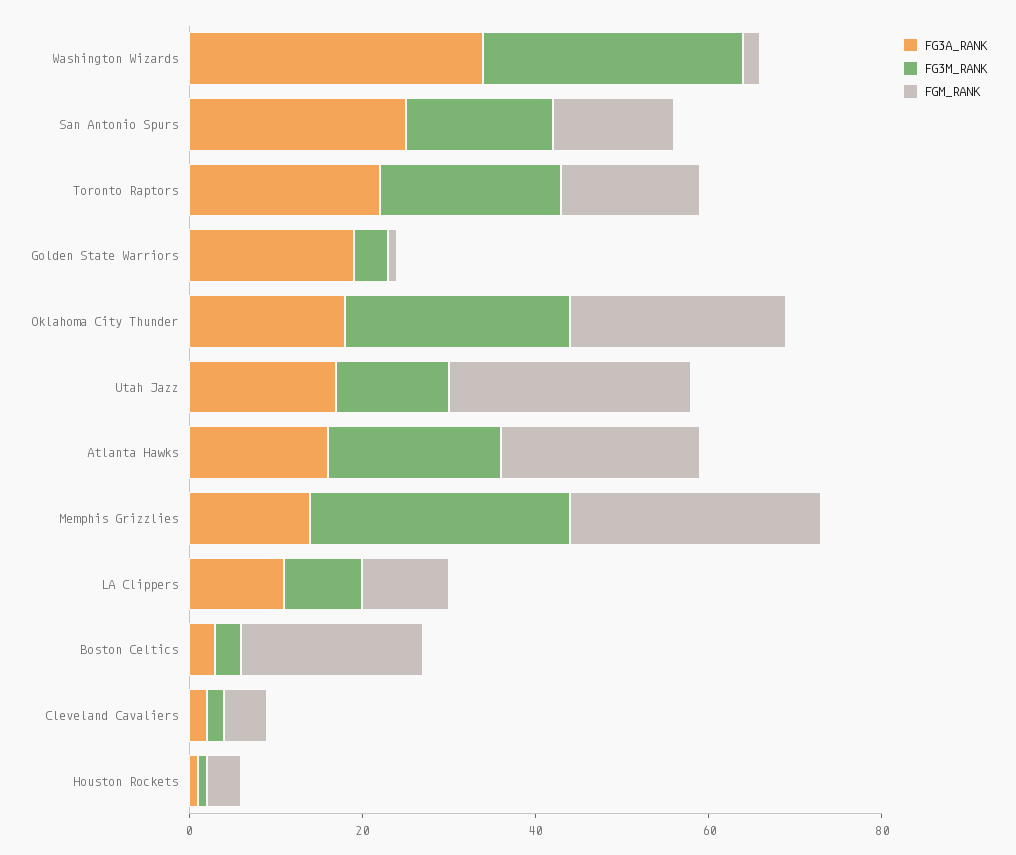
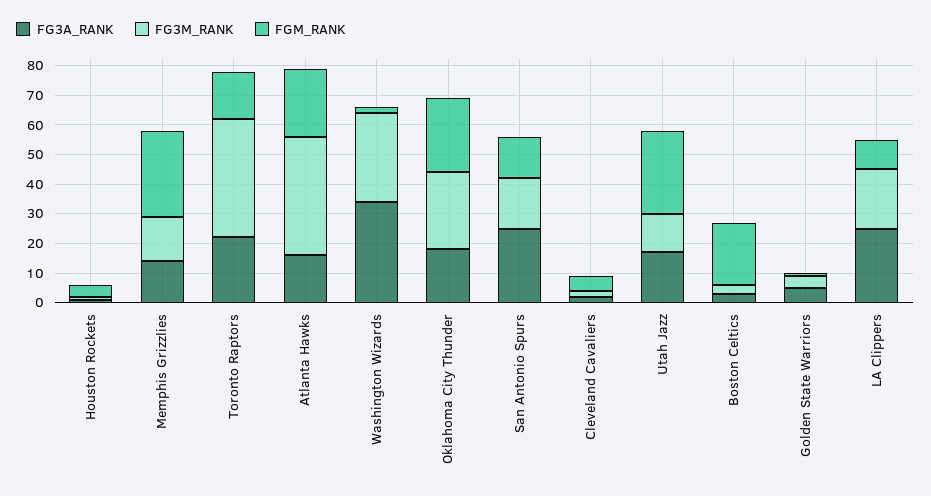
FG3M_RANK, Toronto Raptors: 20 -> 40
FG3A_RANK, Golden State Warriors: 20 -> 5
FG3M_RANK, Atlanta Hawks: 20 -> 40
FG3M_RANK, Memphis Grizzlies: 30 -> 15
FG3A_RANK, LA Clippers: 10 -> 25
FG3M_RANK, LA Clippers: 10 -> 20

